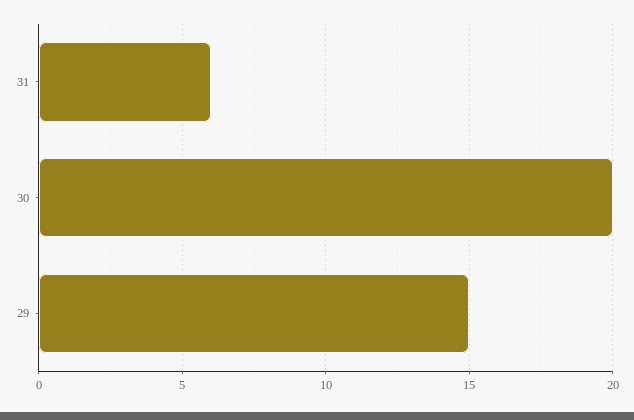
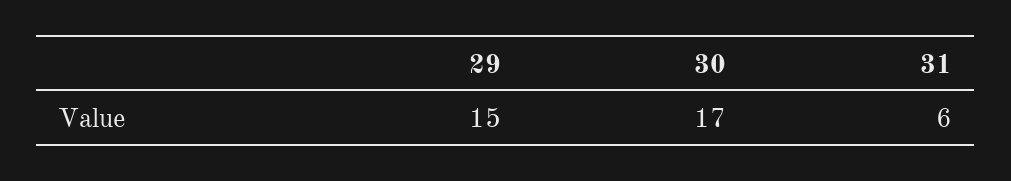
30: 20 -> 17

